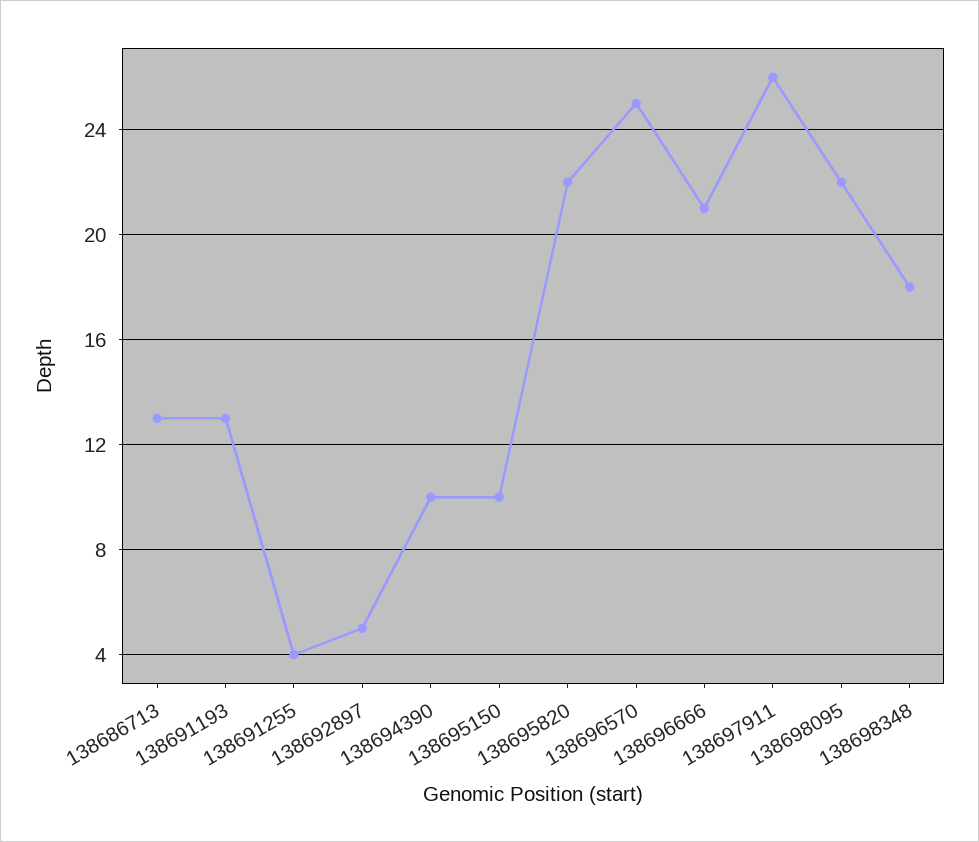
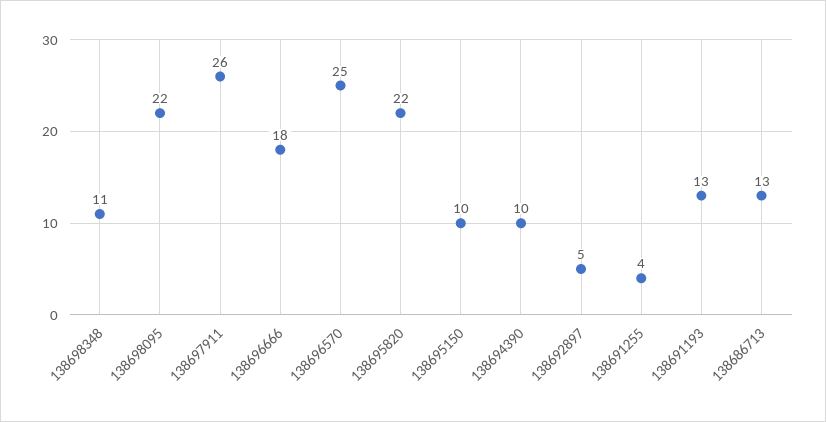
138696666: 21 -> 18
138698348: 18 -> 11

